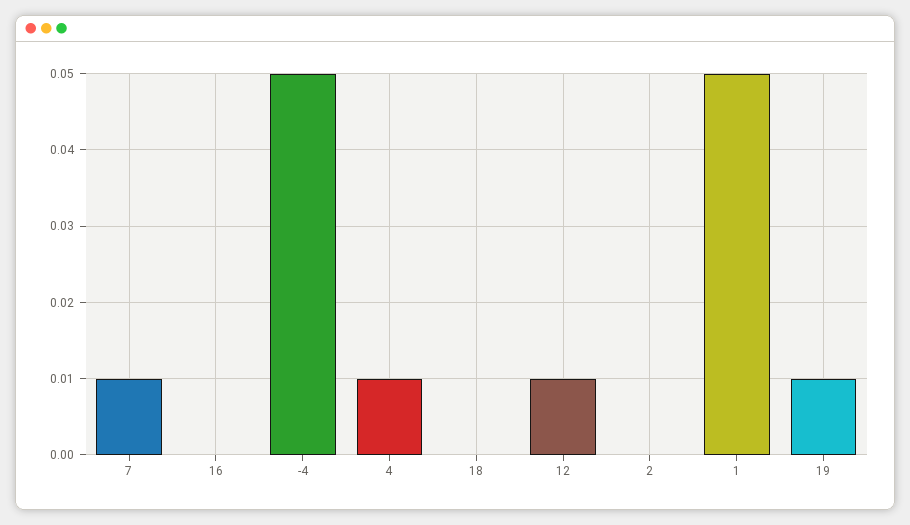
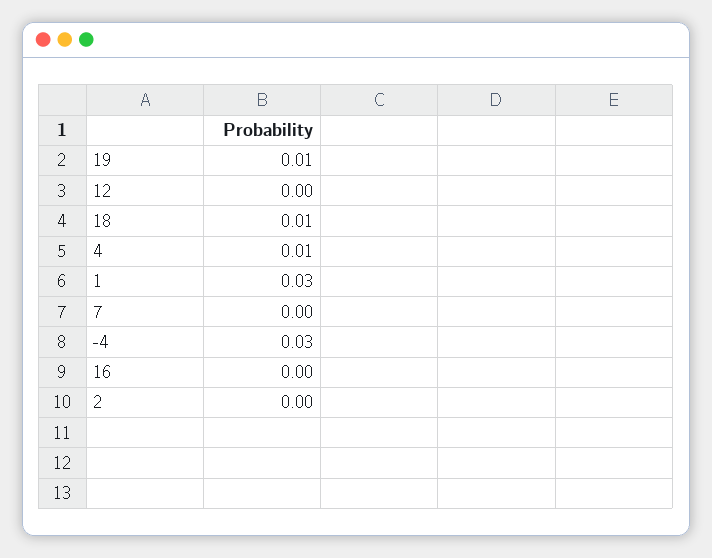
7: 0.01 -> 0
-4: 0.05 -> 0.03
18: 0 -> 0.01
12: 0.01 -> 0
1: 0.05 -> 0.03

